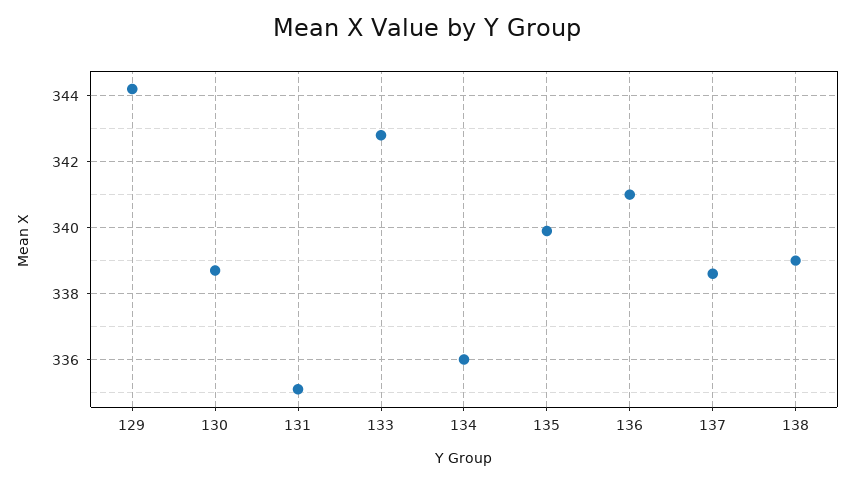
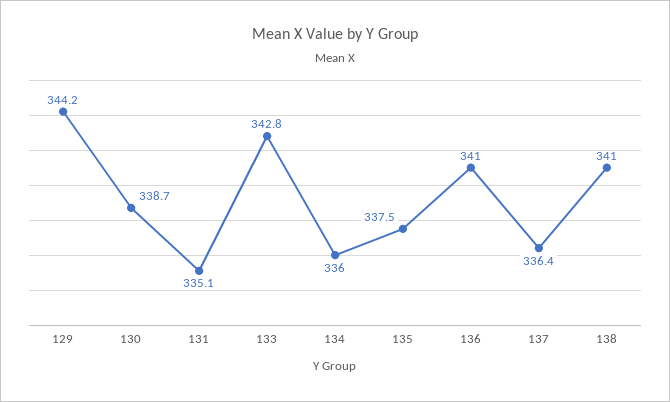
135: 340 -> 337.5
137: 338.5 -> 336.4
138: 339 -> 341

